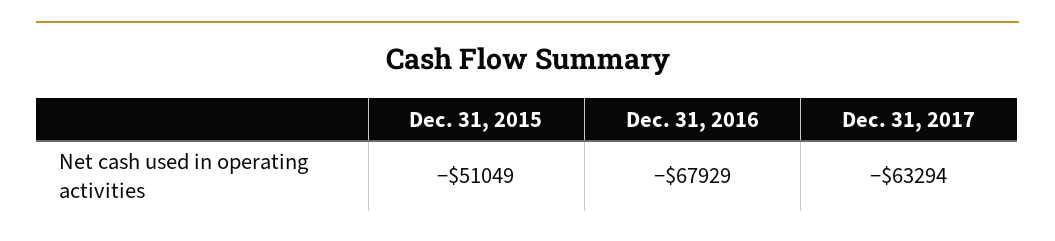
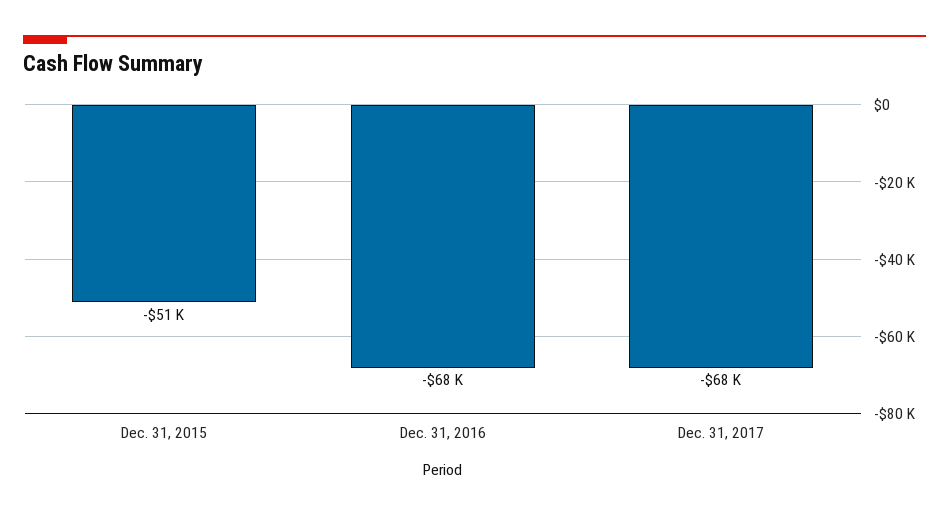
Dec. 31, 2017: -63294 -> -68000

